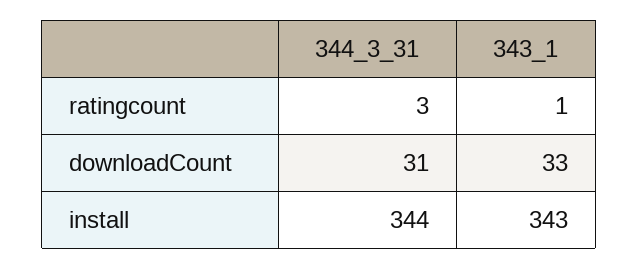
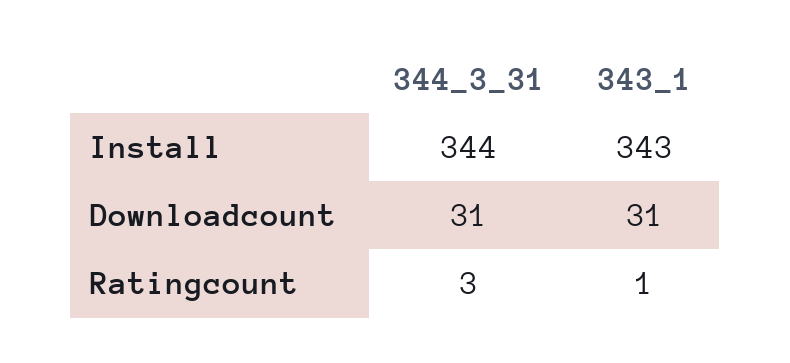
343_1, downloadCount: 33 -> 31

